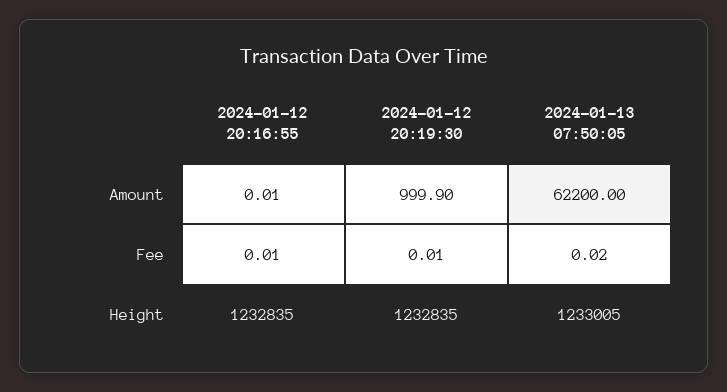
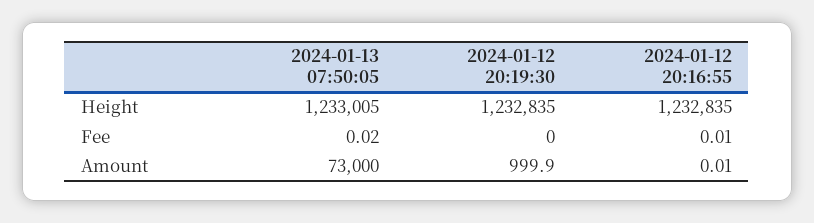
2024-01-13 07:50:05, Amount: 62200 -> 73000
2024-01-12 20:19:30, Fee: 0.01 -> 0

